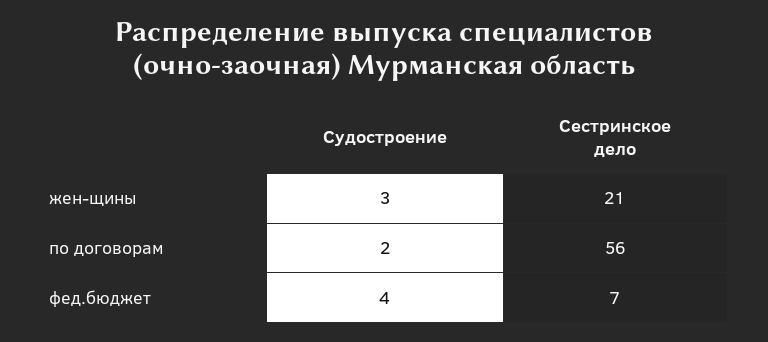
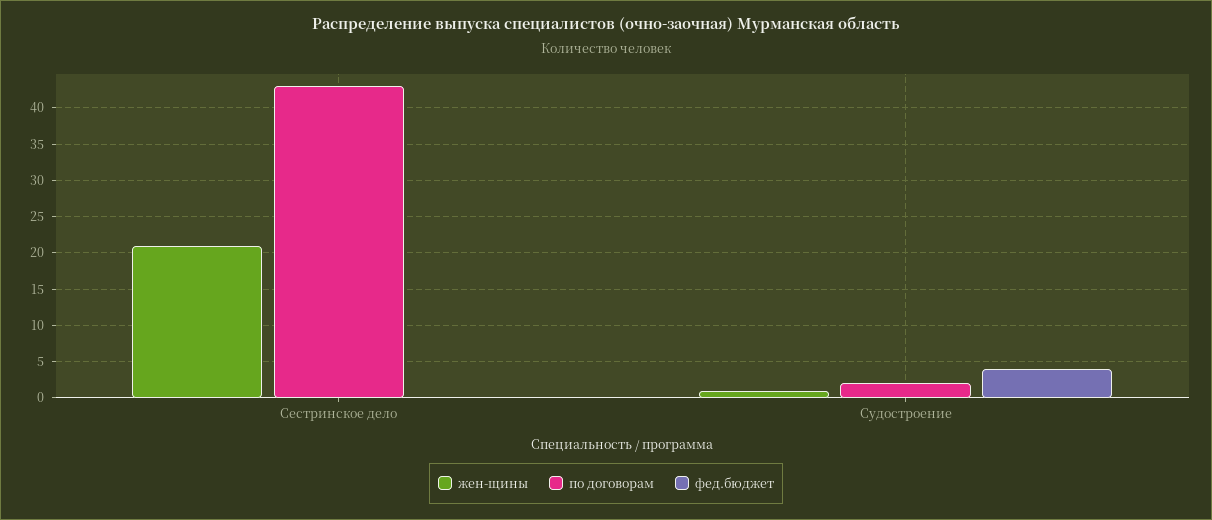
жен-щины, Судостроение: 3 -> 1
по договорам, Сестринское дело: 56 -> 43
фед.бюджет, Сестринское дело: 7 -> 0

